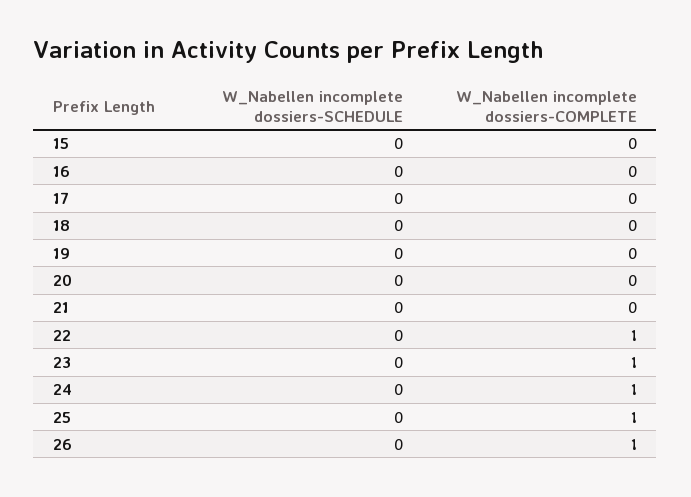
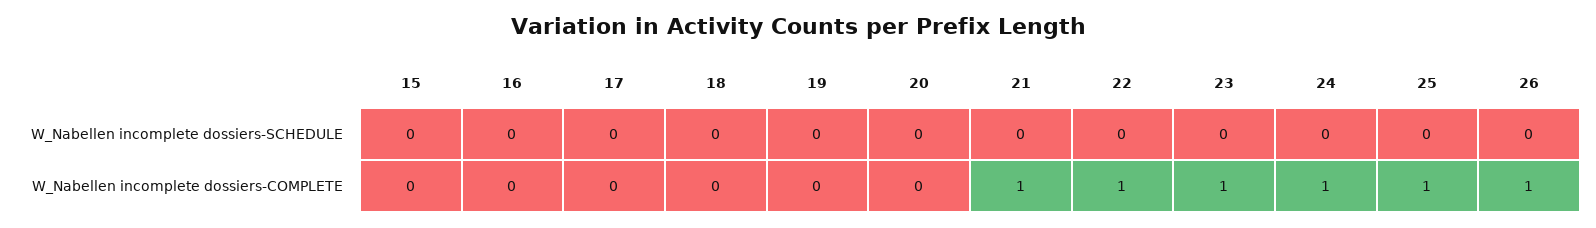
W_Nabellen incomplete dossiers-COMPLETE, 21: 0 -> 1

